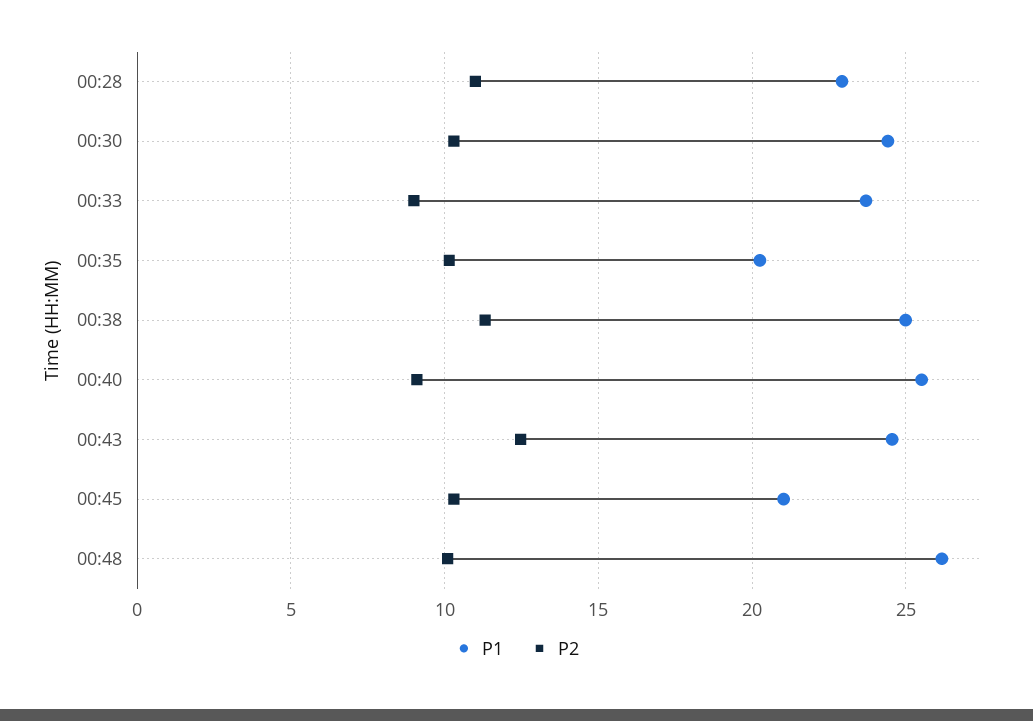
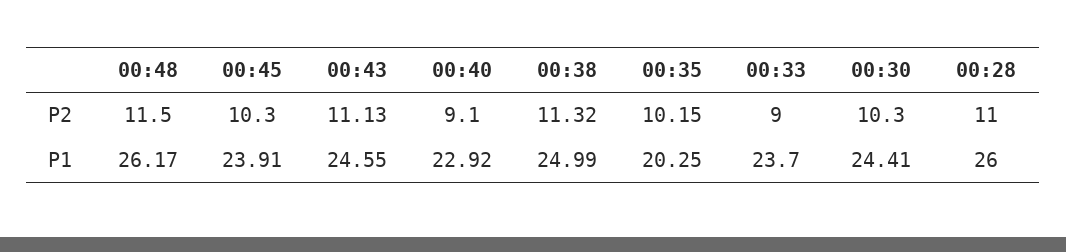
P1, 00:28: 23 -> 26
P1, 00:40: 25.5 -> 22.92
P2, 00:43: 12.5 -> 11.13
P1, 00:45: 21 -> 23.91
P2, 00:48: 10 -> 11.5

